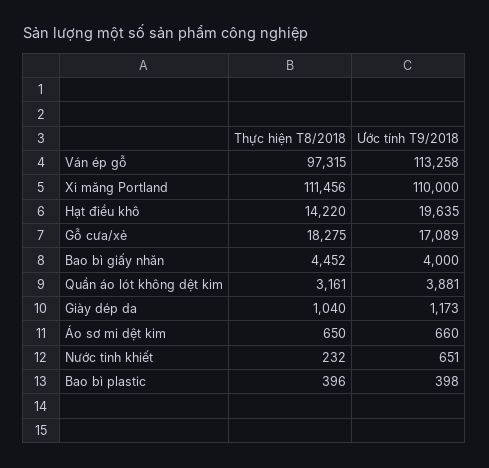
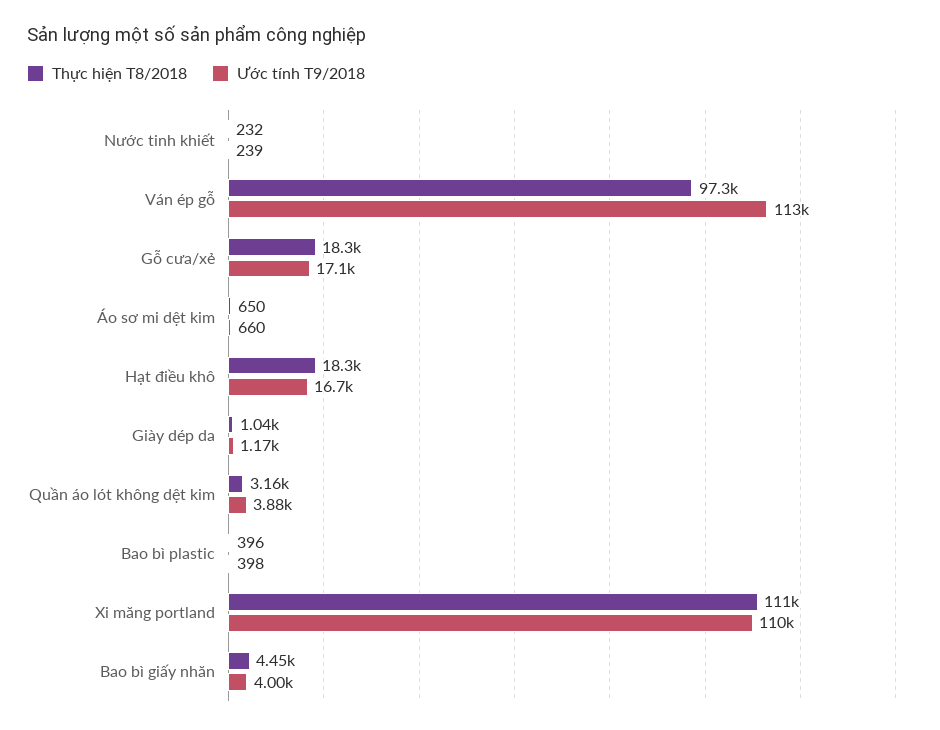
Thực hiện T8/2018, Hạt điều khô: 14220 -> 18300
Ước tính T9/2018, Hạt điều khô: 19635 -> 16700
Ước tính T9/2018, Nước tinh khiết: 651 -> 239

